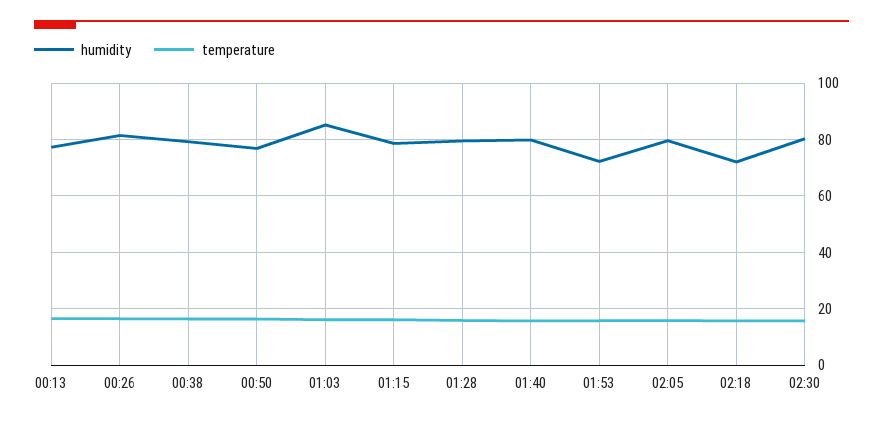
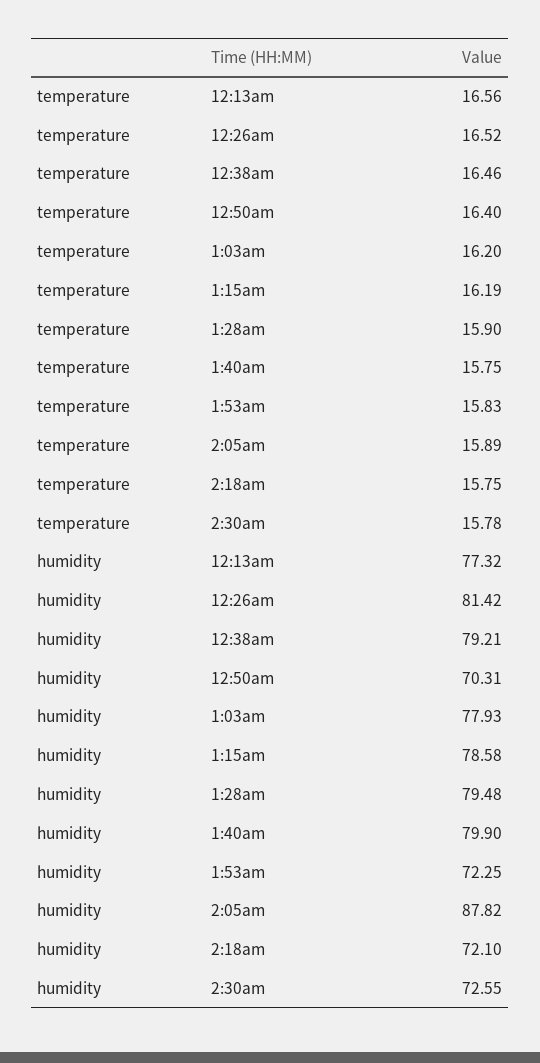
humidity, 00:50: 77.5 -> 70.31
humidity, 01:03: 85 -> 77.93
humidity, 02:05: 80 -> 87.82
humidity, 02:30: 80 -> 72.55

